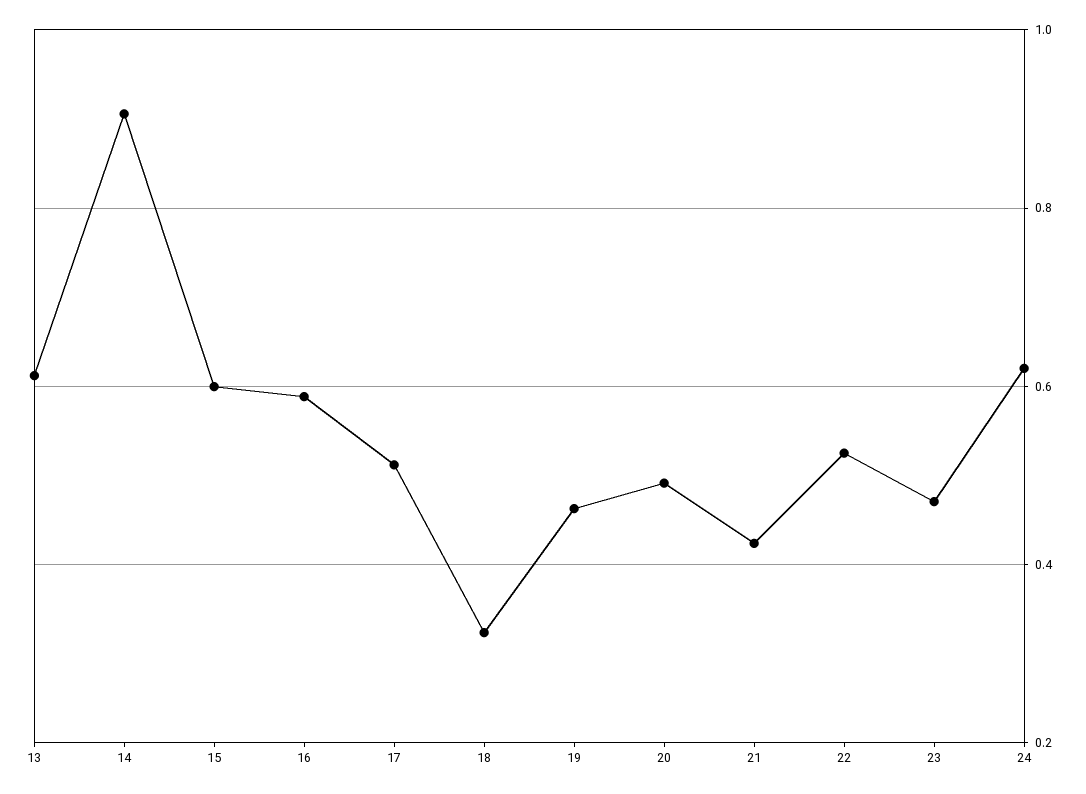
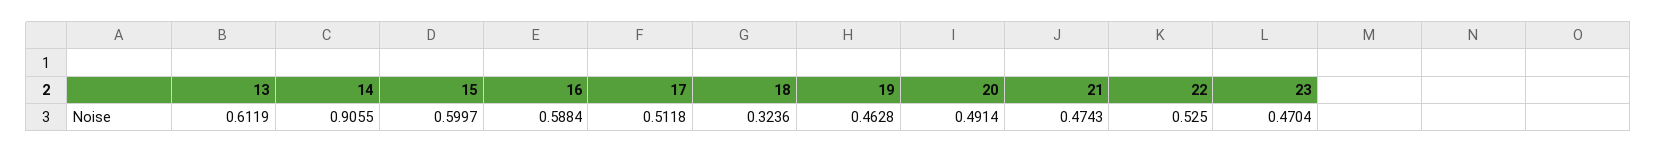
21: 0.42 -> 0.4743
24: 0.62 -> none

